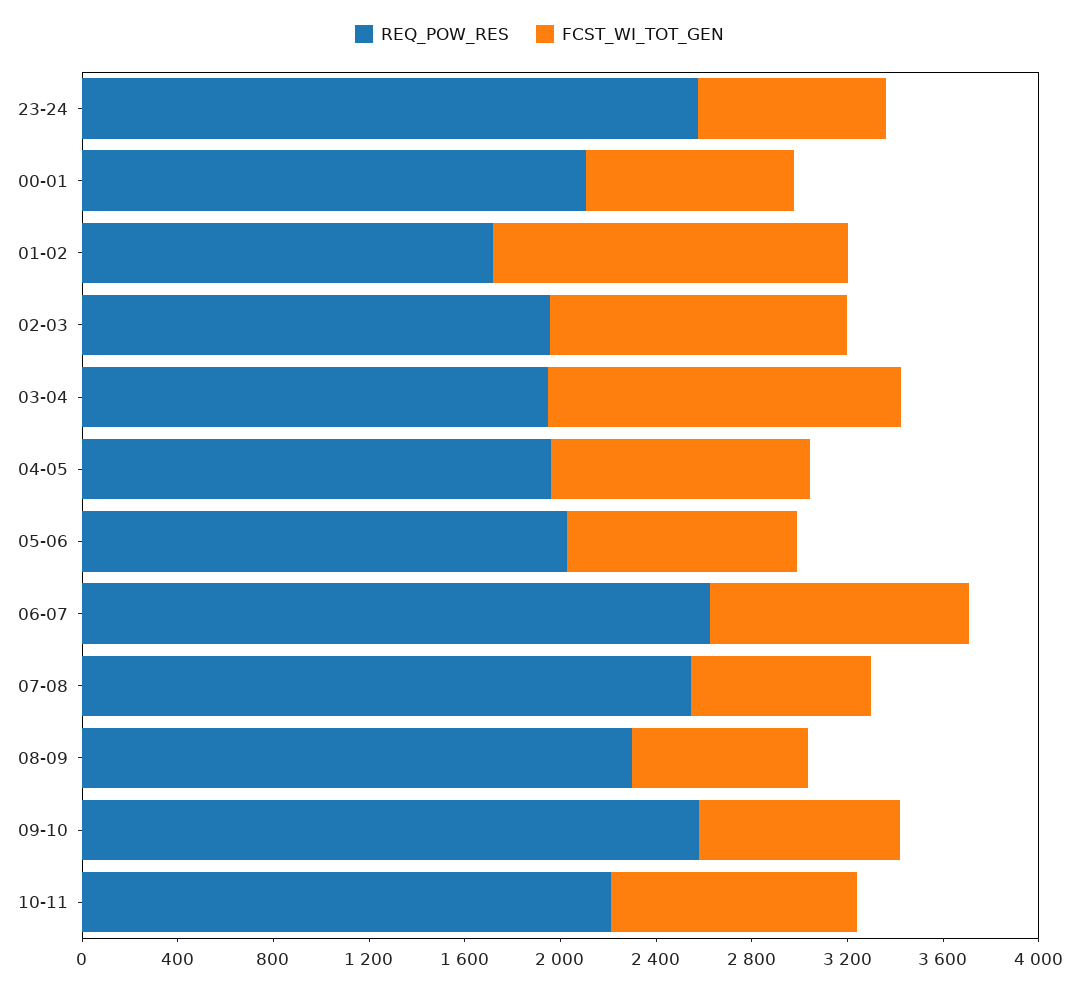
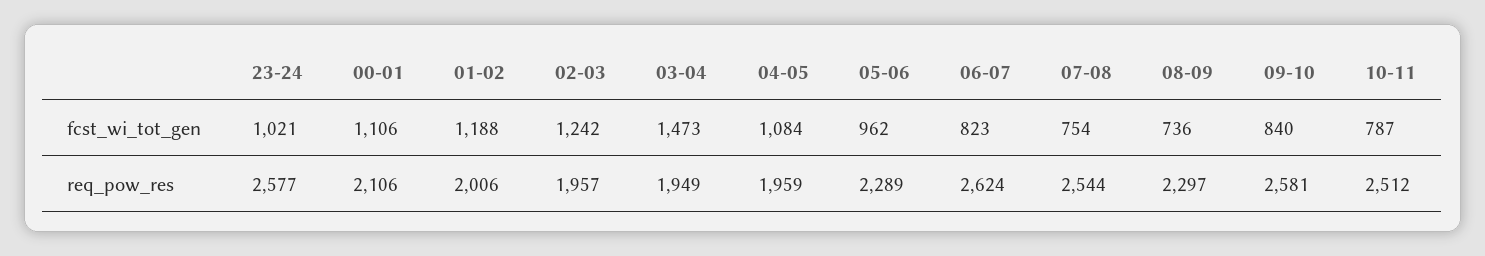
FCST_WI_TOT_GEN, 23-24: 800 -> 1021
FCST_WI_TOT_GEN, 00-01: 900 -> 1106
REQ_POW_RES, 01-02: 1700 -> 2006
FCST_WI_TOT_GEN, 01-02: 1500 -> 1188
REQ_POW_RES, 05-06: 2000 -> 2289
FCST_WI_TOT_GEN, 06-07: 1100 -> 823
REQ_POW_RES, 10-11: 2200 -> 2512
FCST_WI_TOT_GEN, 10-11: 1000 -> 787

